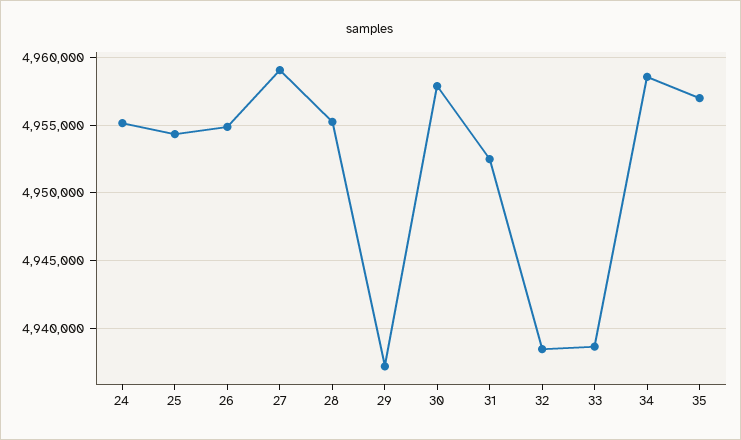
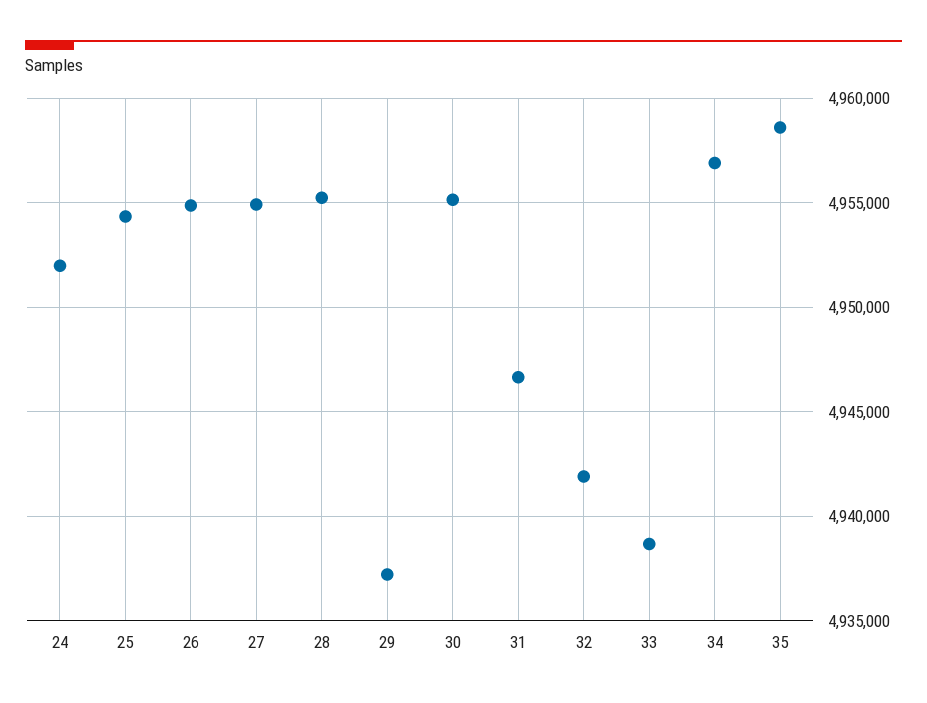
24: 4955000 -> 4952000
27: 4959000 -> 4955000
30: 4958000 -> 4955000
31: 4952500 -> 4946500
32: 4938500 -> 4942000
34: 4958500 -> 4957000
35: 4957000 -> 4958500

